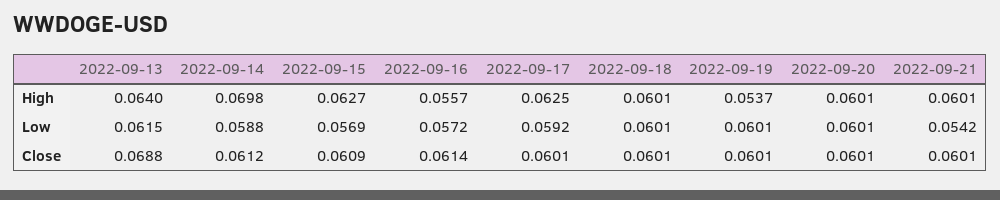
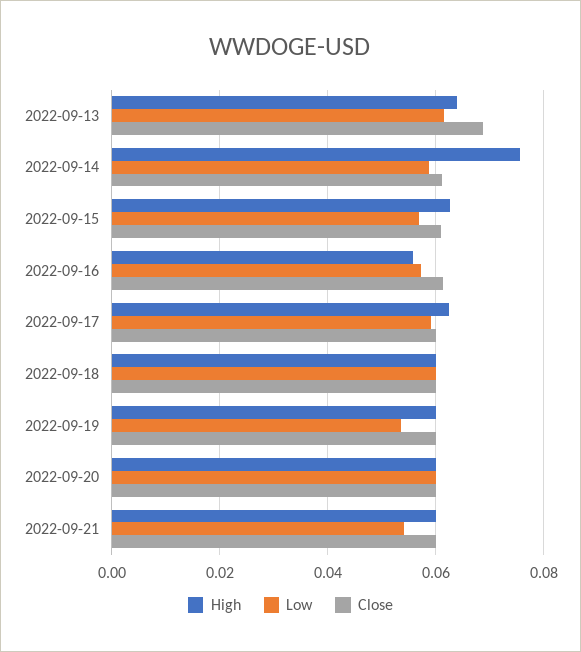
High, 2022-09-14: 0.0698 -> 0.076
High, 2022-09-19: 0.0537 -> 0.06
Low, 2022-09-19: 0.0601 -> 0.054

